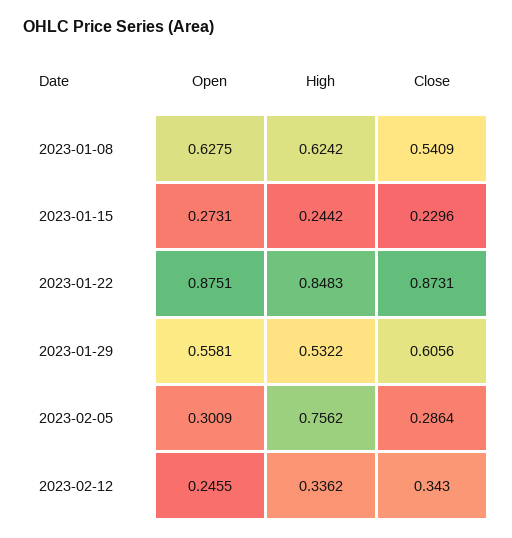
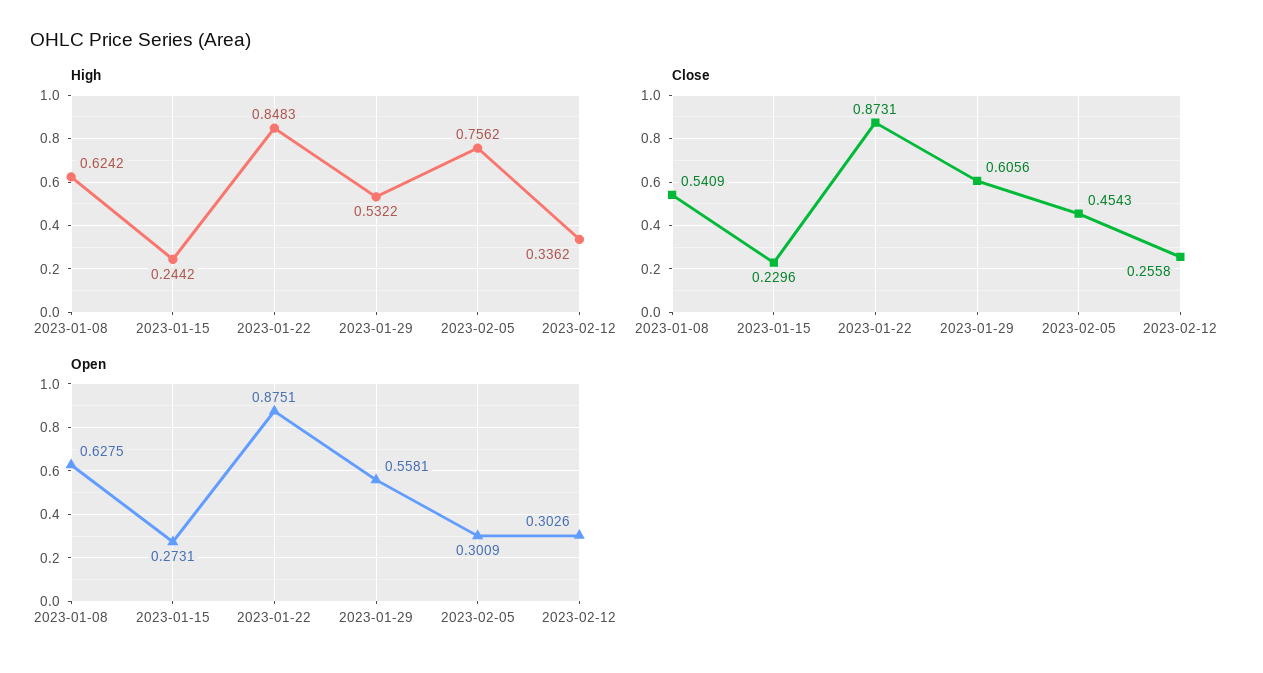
Close, 2023-02-05: 0.2864 -> 0.4543
Open, 2023-02-12: 0.2455 -> 0.3026
Close, 2023-02-12: 0.343 -> 0.2558

